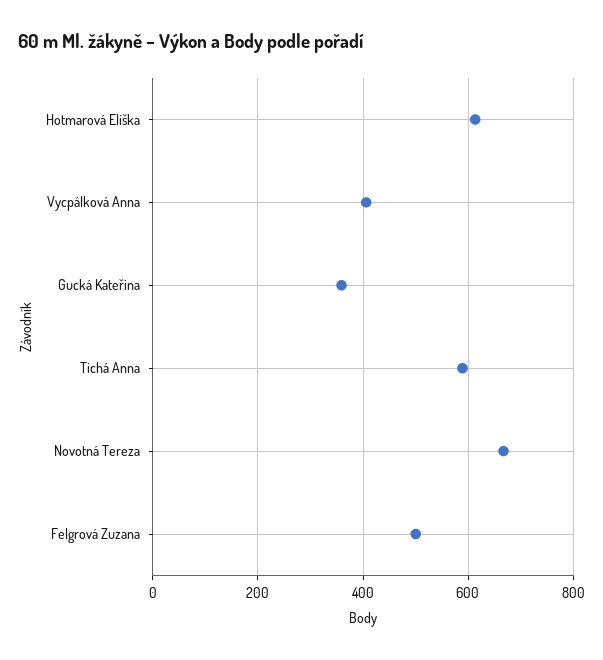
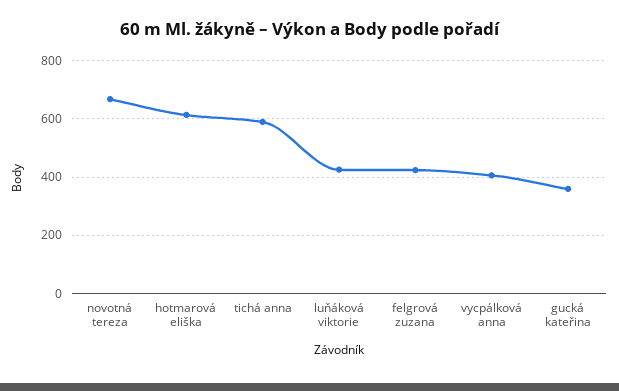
Felgrová Zuzana: 500 -> 425
luňáková viktorie: none -> 425

